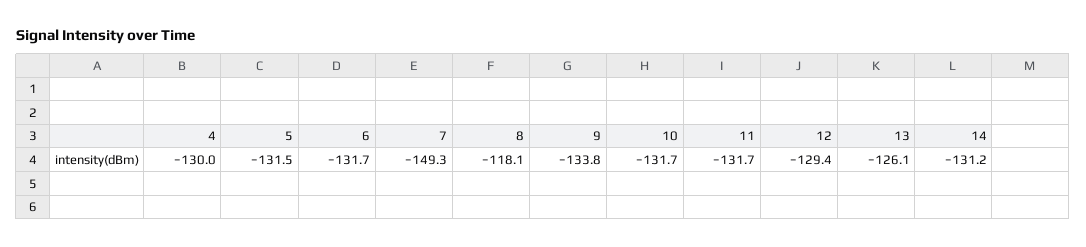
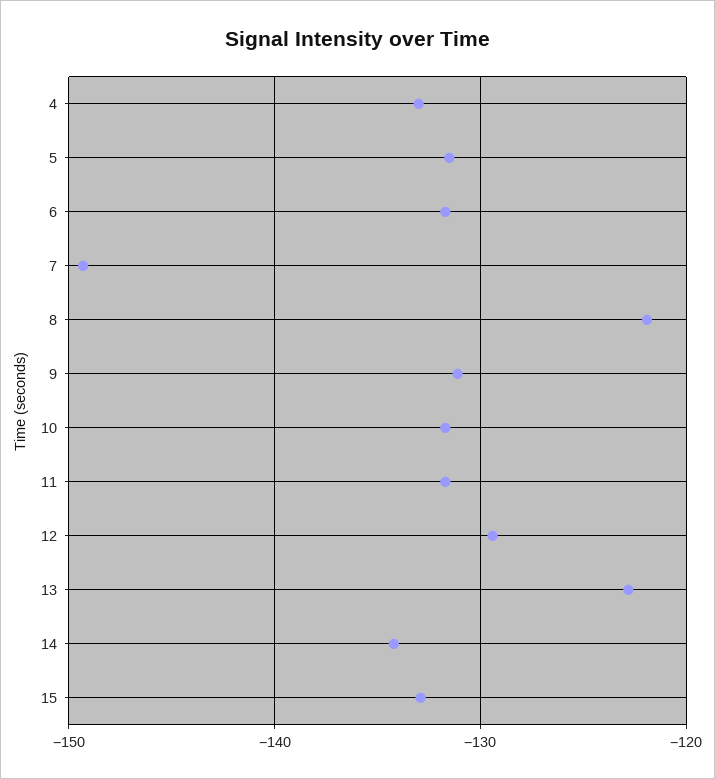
4: -130 -> -133
8: -118.1 -> -122
9: -133.8 -> -131
13: -126.1 -> -123
14: -131.2 -> -134
15: none -> -133

